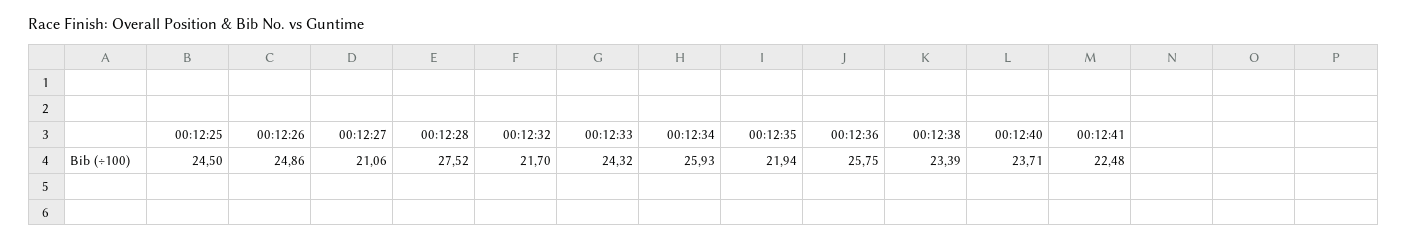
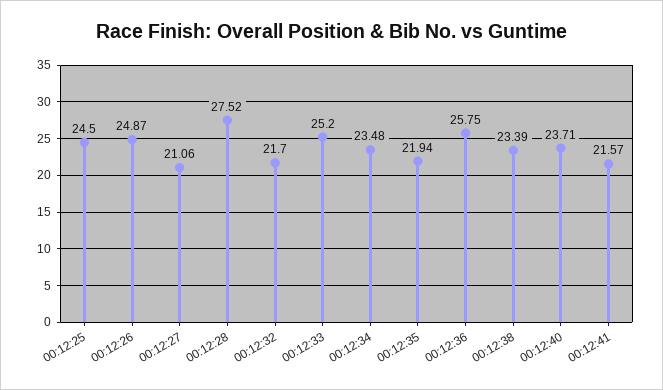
00:12:26: 24.86 -> 24.87
00:12:33: 24.32 -> 25.2
00:12:34: 25.93 -> 23.48
00:12:41: 22.48 -> 21.57

